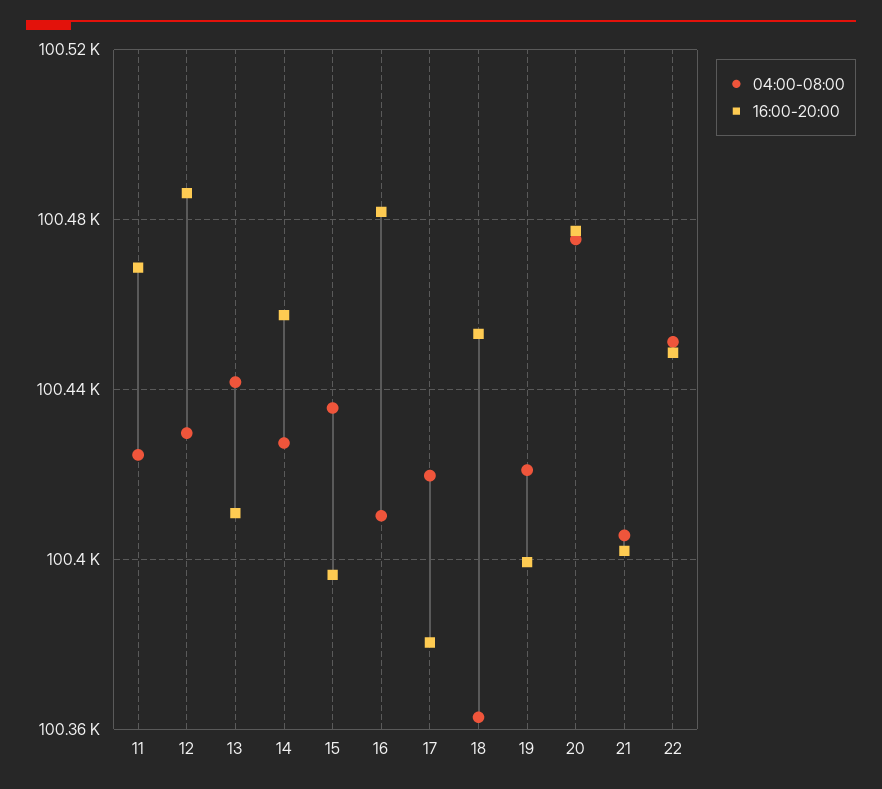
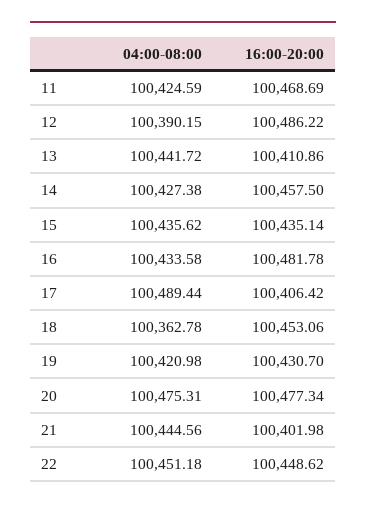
04:00-08:00, 12: 100430 -> 100390.15
16:00-20:00, 15: 100395 -> 100435.14
04:00-08:00, 16: 100410 -> 100433.58
04:00-08:00, 17: 100420 -> 100489.44
16:00-20:00, 17: 100380 -> 100406.42
16:00-20:00, 19: 100400 -> 100430.7
04:00-08:00, 21: 100405 -> 100444.56

